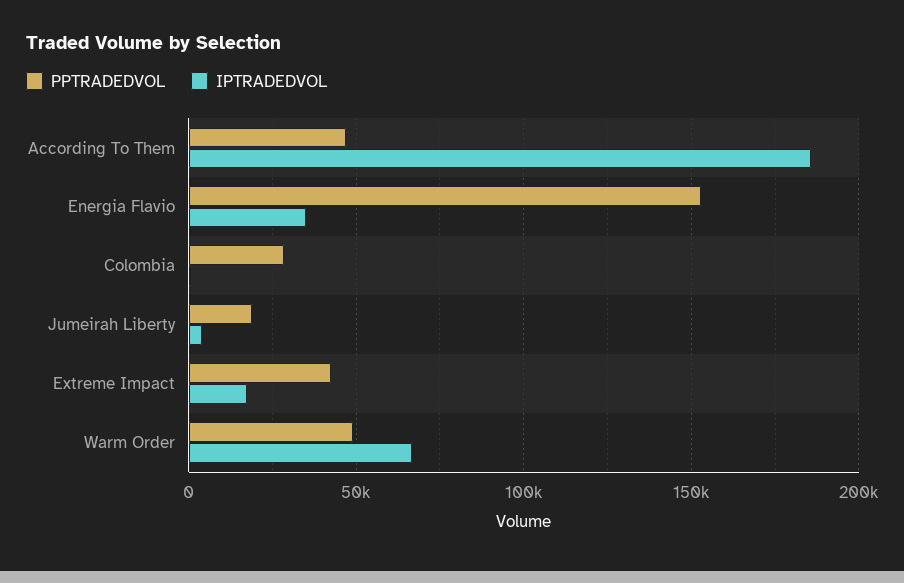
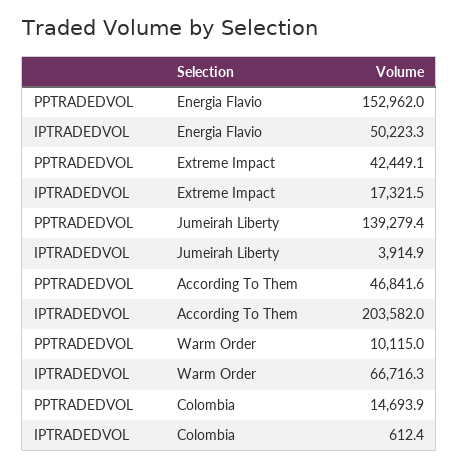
IPTRADEDVOL, According To Them: 185000 -> 203582
IPTRADEDVOL, Energia Flavio: 35000 -> 50223.3
PPTRADEDVOL, Colombia: 30000 -> 14693.9
PPTRADEDVOL, Jumeirah Liberty: 20000 -> 139279.4
PPTRADEDVOL, Warm Order: 50000 -> 10115

